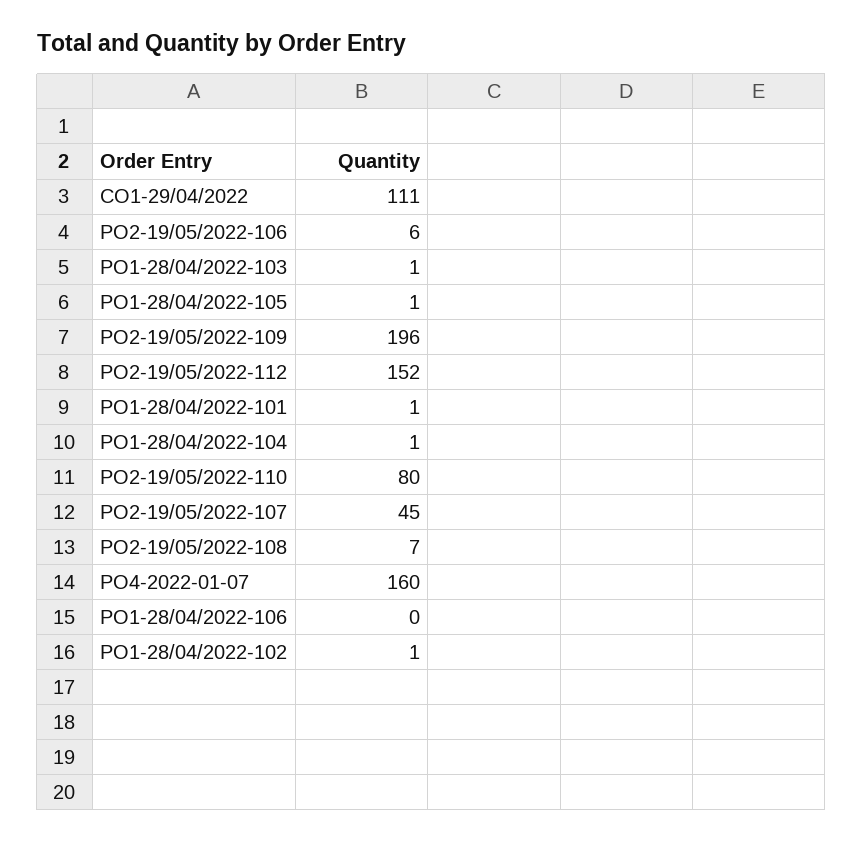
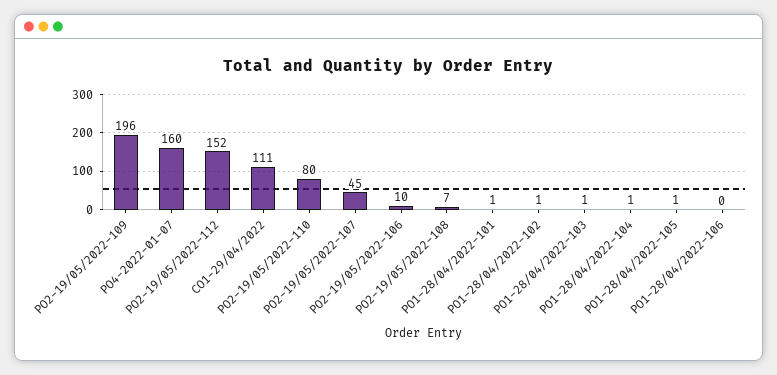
PO2-19/05/2022-106: 6 -> 10

